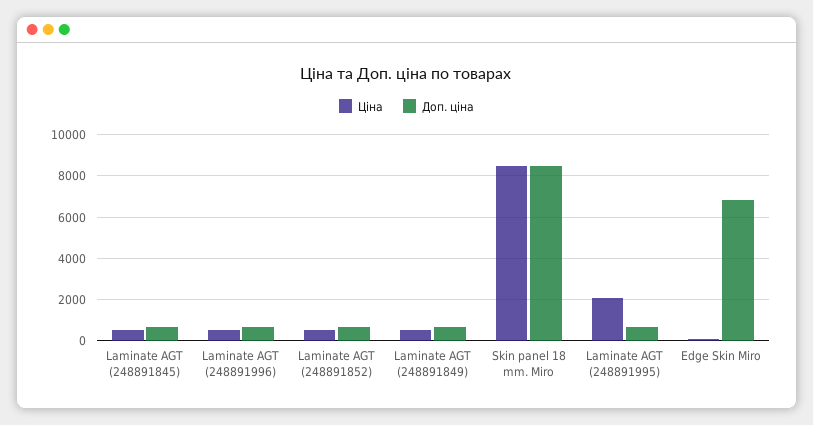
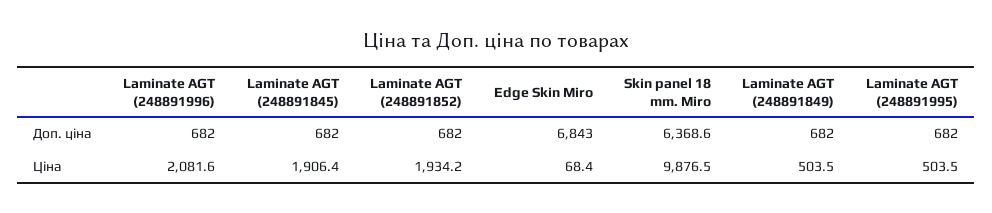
Ціна, Laminate AGT (248891845): 500 -> 1906.4
Ціна, Laminate AGT (248891996): 500 -> 2081.6
Ціна, Laminate AGT (248891852): 500 -> 1934.2
Ціна, Skin panel 18 mm. Miro: 8500 -> 9876.5
Доп. ціна, Skin panel 18 mm. Miro: 8500 -> 6368.6
Ціна, Laminate AGT (248891995): 2000 -> 503.5

